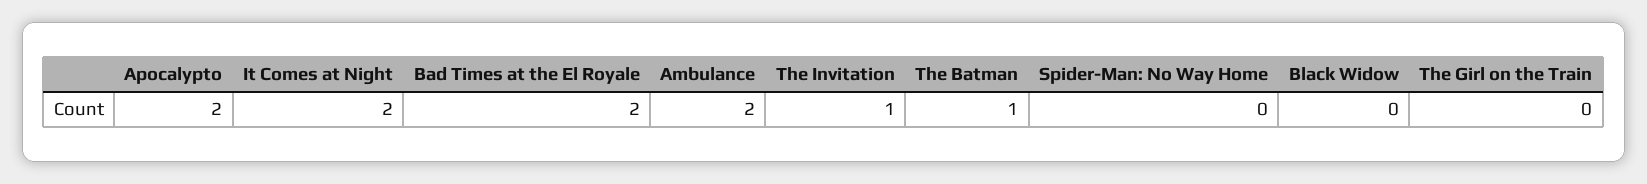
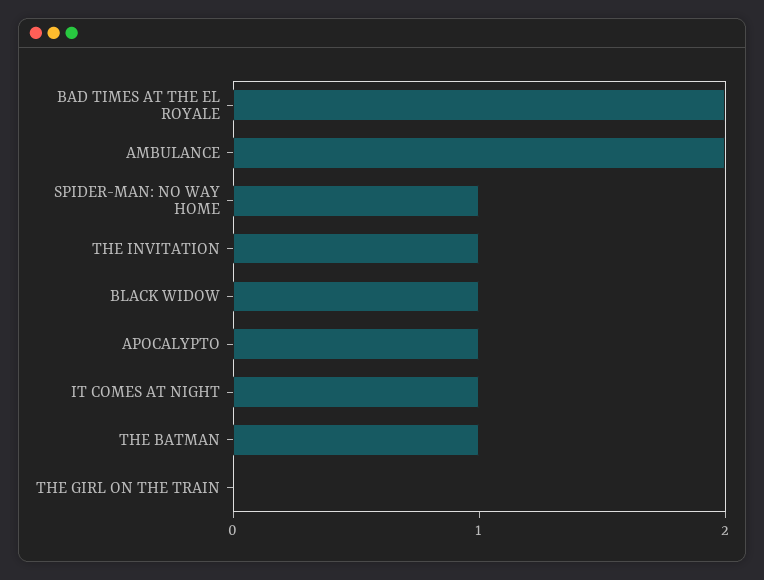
Apocalypto: 2 -> 1
It Comes at Night: 2 -> 1
Spider-Man: No Way Home: 0 -> 1
Black Widow: 0 -> 1

